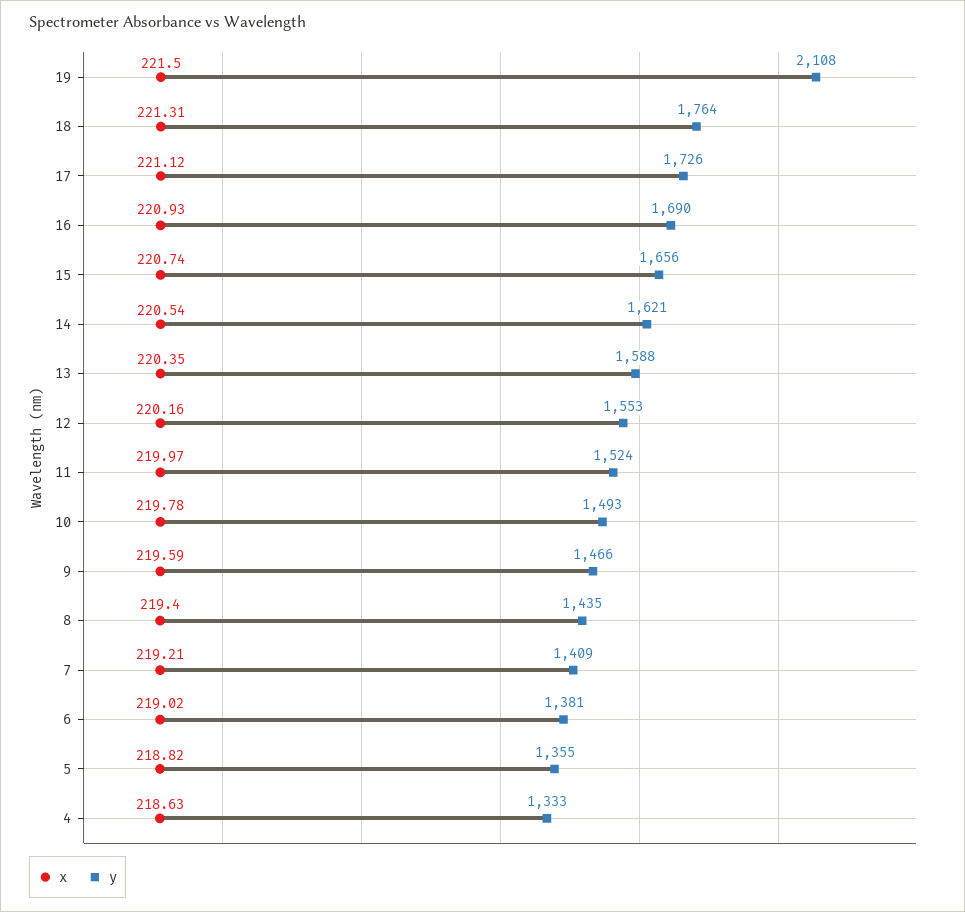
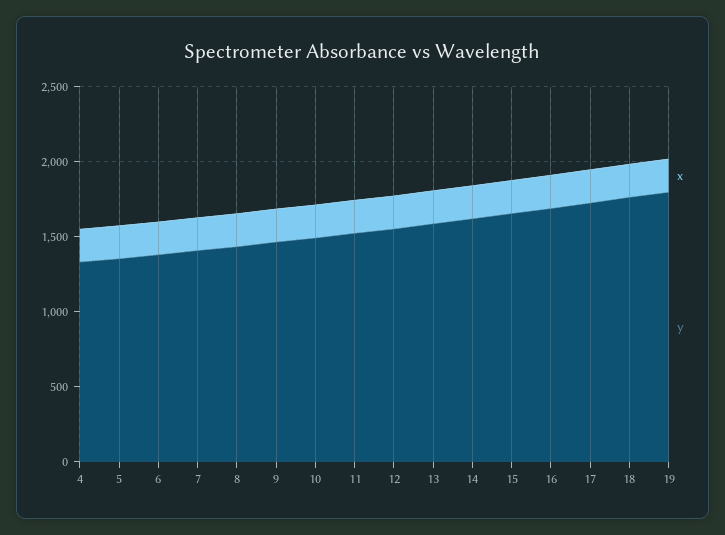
y, 19: 2108 -> 1800

